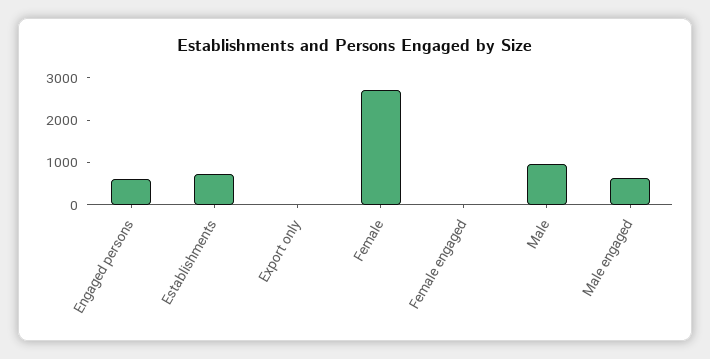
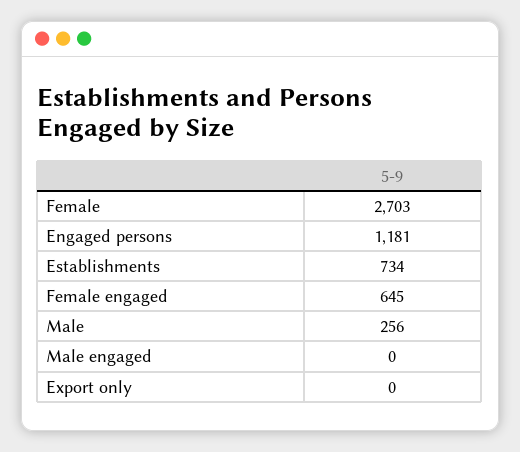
Engaged persons: 600 -> 1181
Female engaged: 0 -> 645
Male: 1000 -> 256
Male engaged: 600 -> 0

